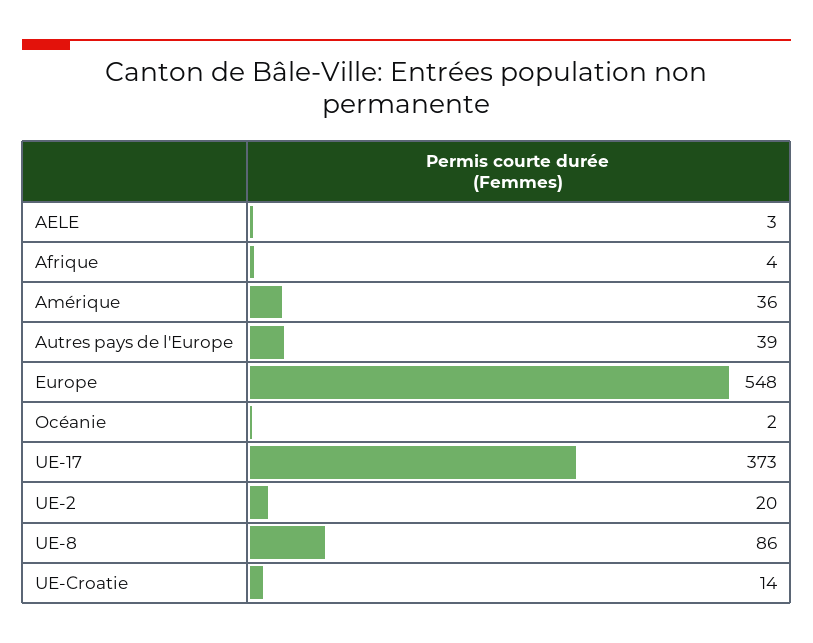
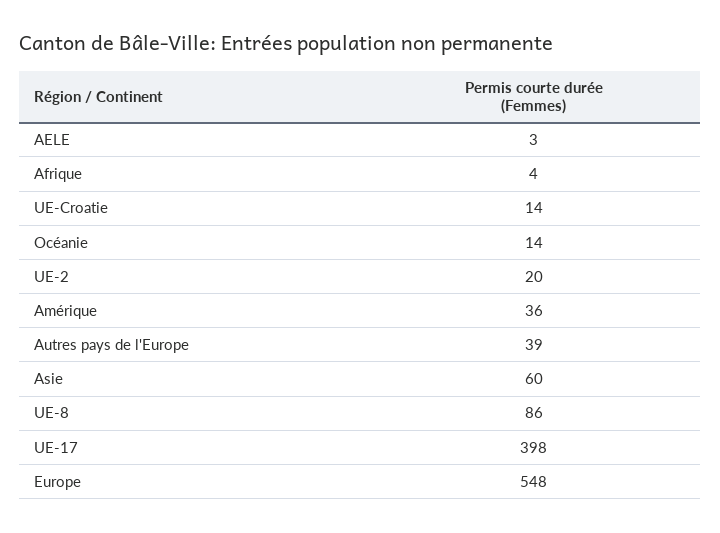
Océanie: 2 -> 14
UE-17: 373 -> 398
Asie: none -> 60

